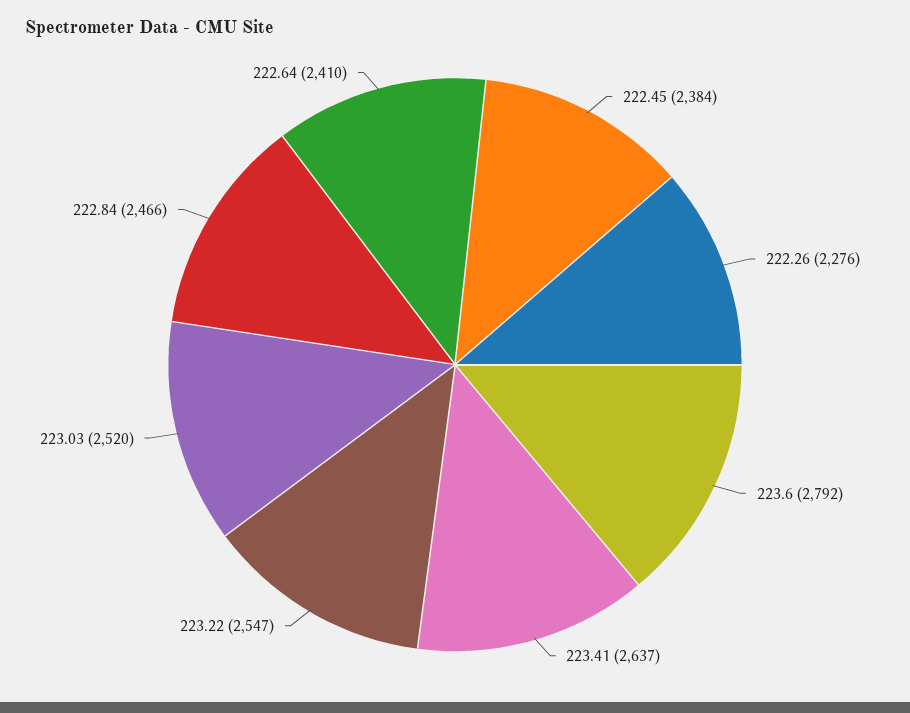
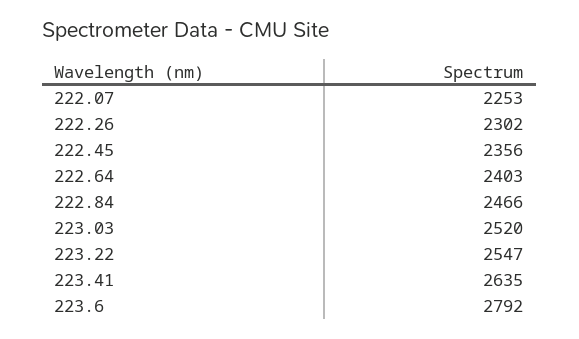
222.45: 2384 -> 2356
222.26: 2276 -> 2302
223.41: 2637 -> 2635
222.64: 2410 -> 2403
222.07: none -> 2253

